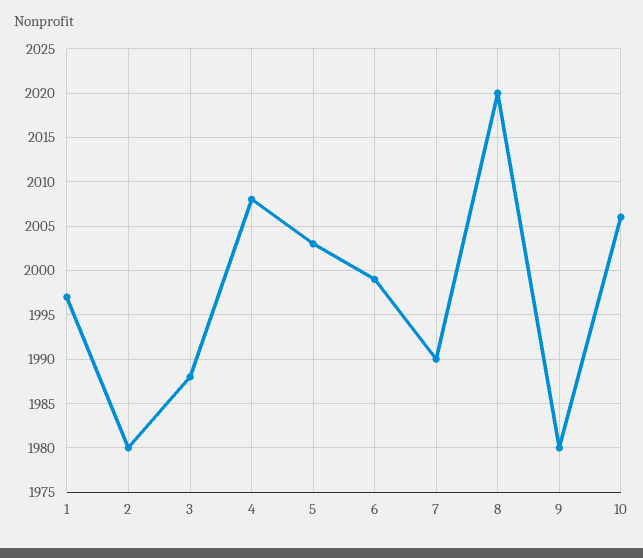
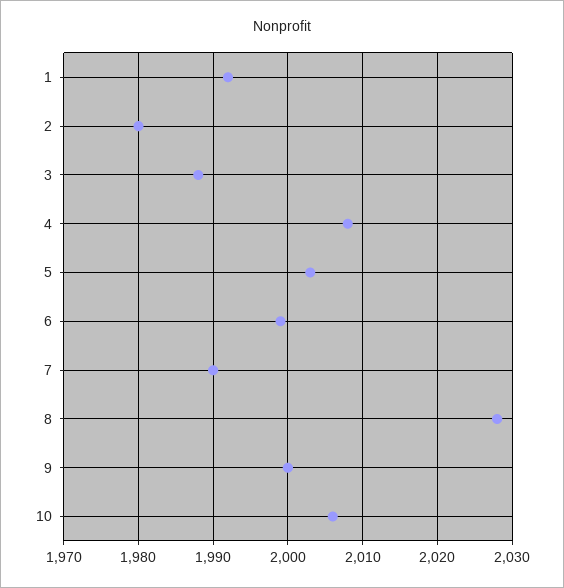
1: 1997 -> 1992
8: 2020 -> 2028
9: 1980 -> 2000

